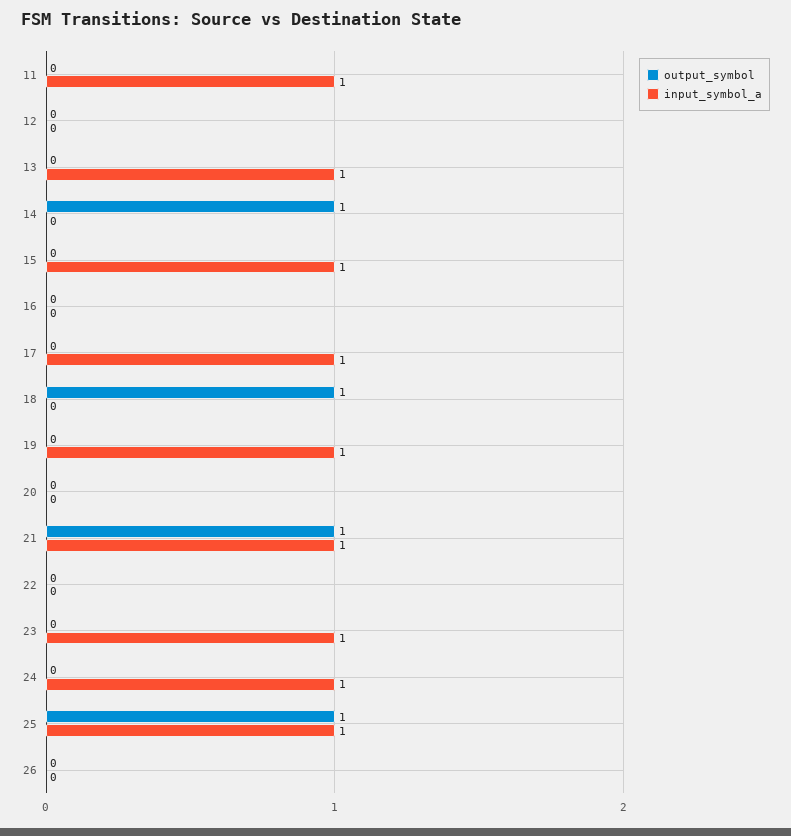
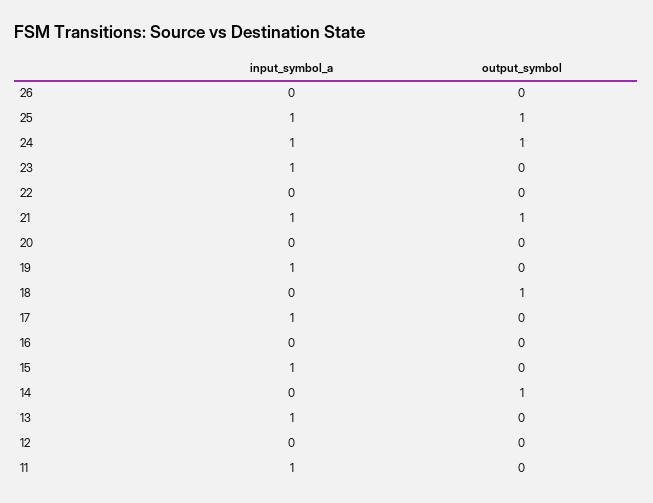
output_symbol, 24: 0 -> 1

